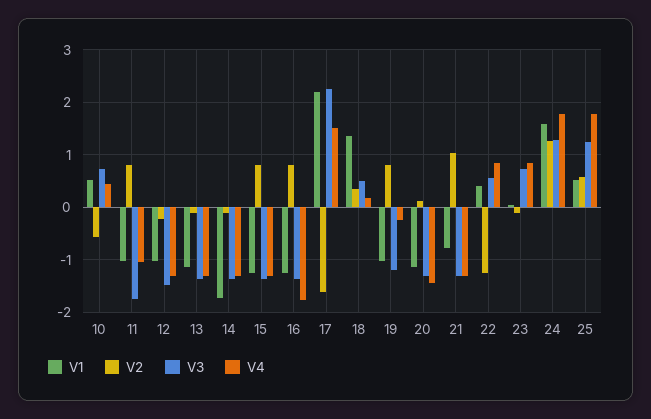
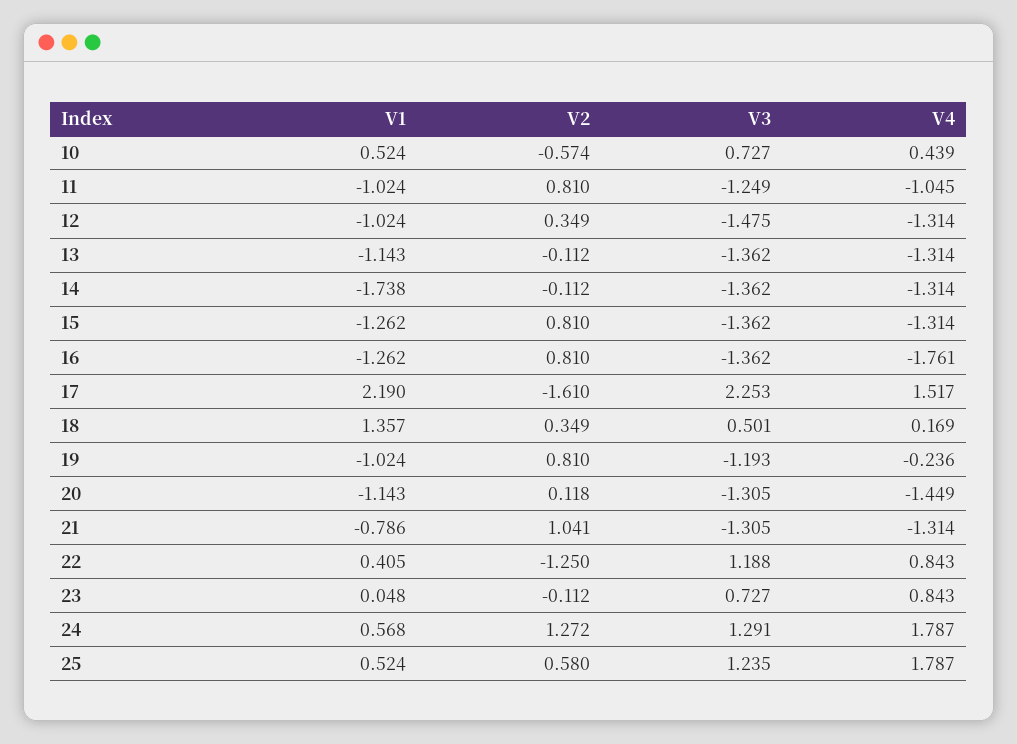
V3, 11: -1.8 -> -1.249
V2, 12: -0.2 -> 0.349
V3, 22: 0.6 -> 1.188
V1, 24: 1.6 -> 0.568

